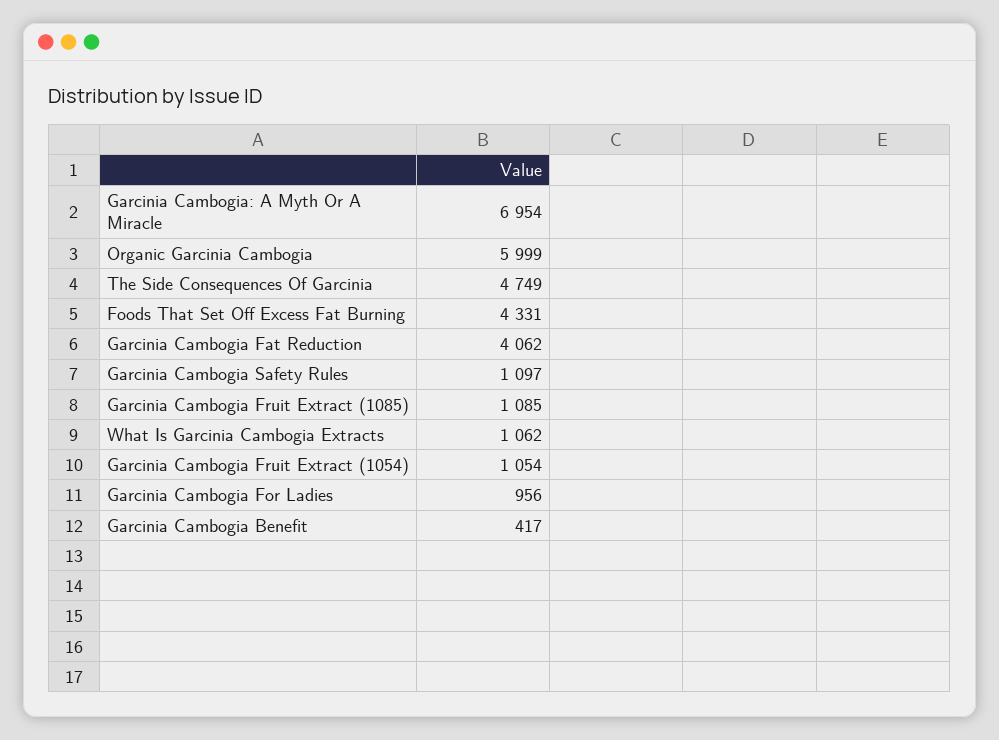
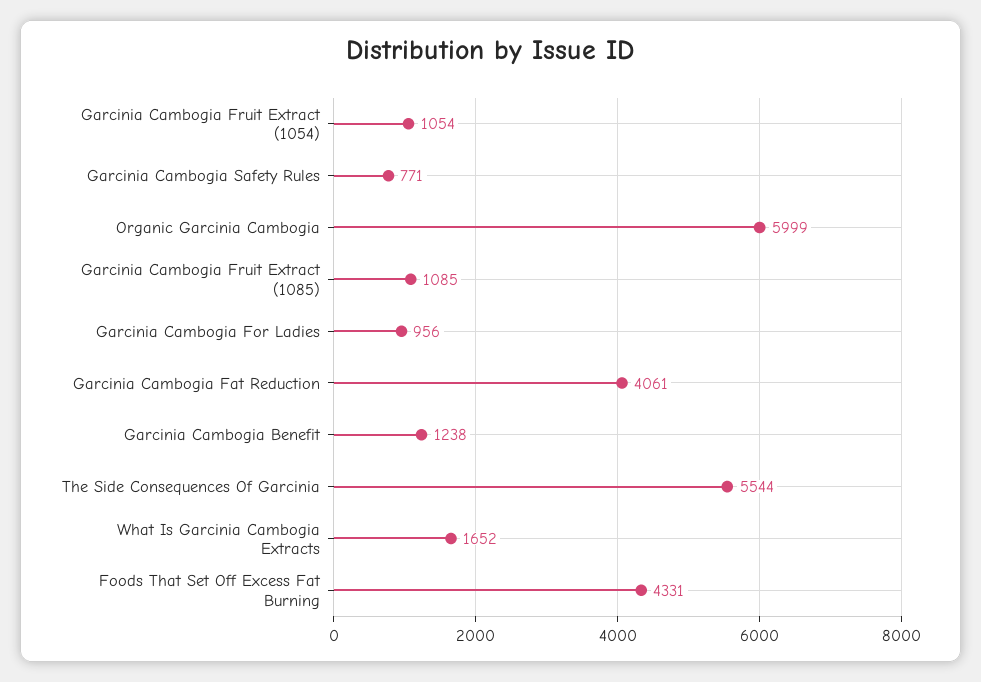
Garcinia Cambogia: A Myth Or A Miracle: 6954 -> none
The Side Consequences Of Garcinia: 4749 -> 5544
Garcinia Cambogia Fat Reduction: 4062 -> 4061
Garcinia Cambogia Safety Rules: 1097 -> 771
What Is Garcinia Cambogia Extracts: 1062 -> 1652
Garcinia Cambogia Benefit: 417 -> 1238

